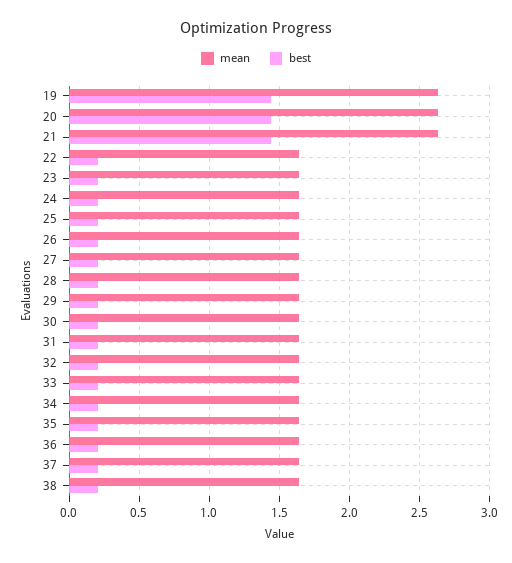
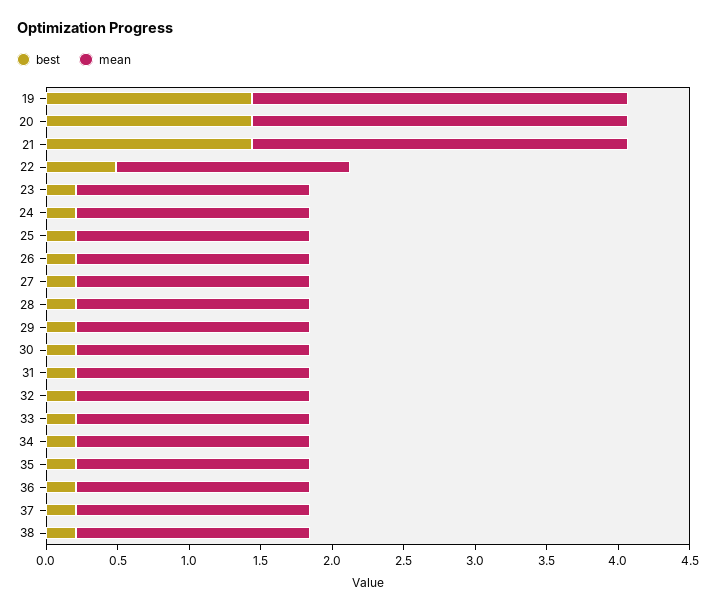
best, 22: 0.2 -> 0.5

